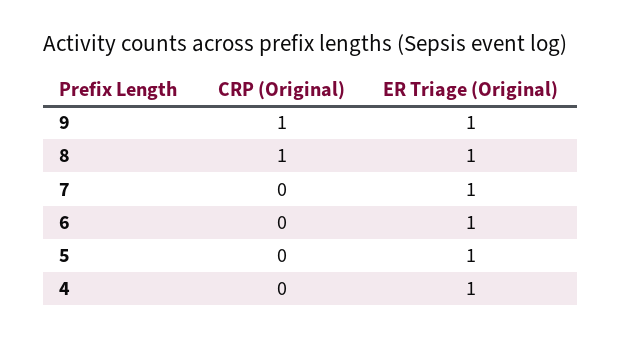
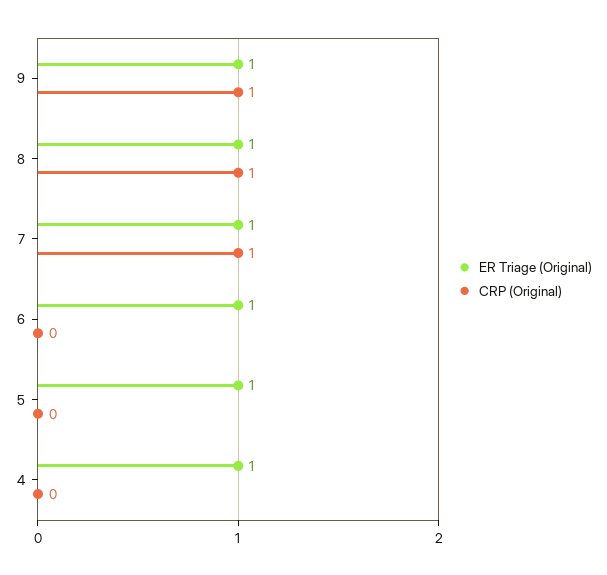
CRP (Original), 7: 0 -> 1

